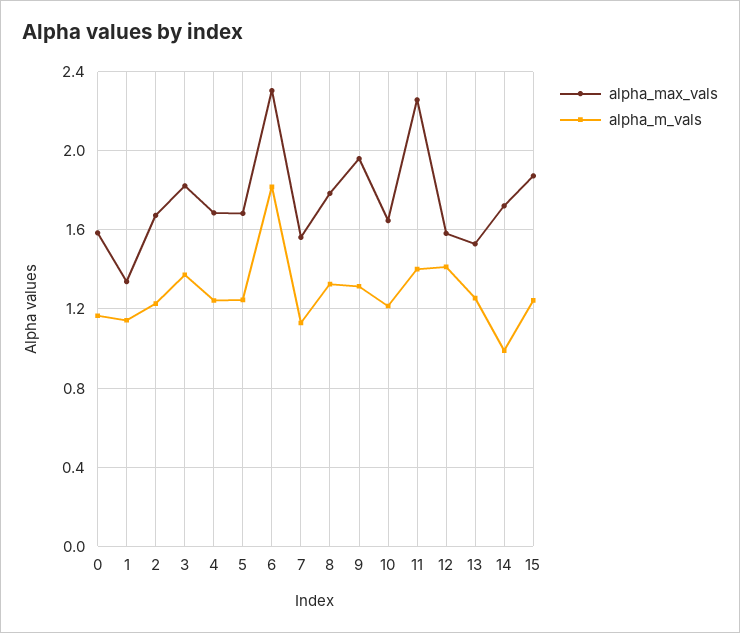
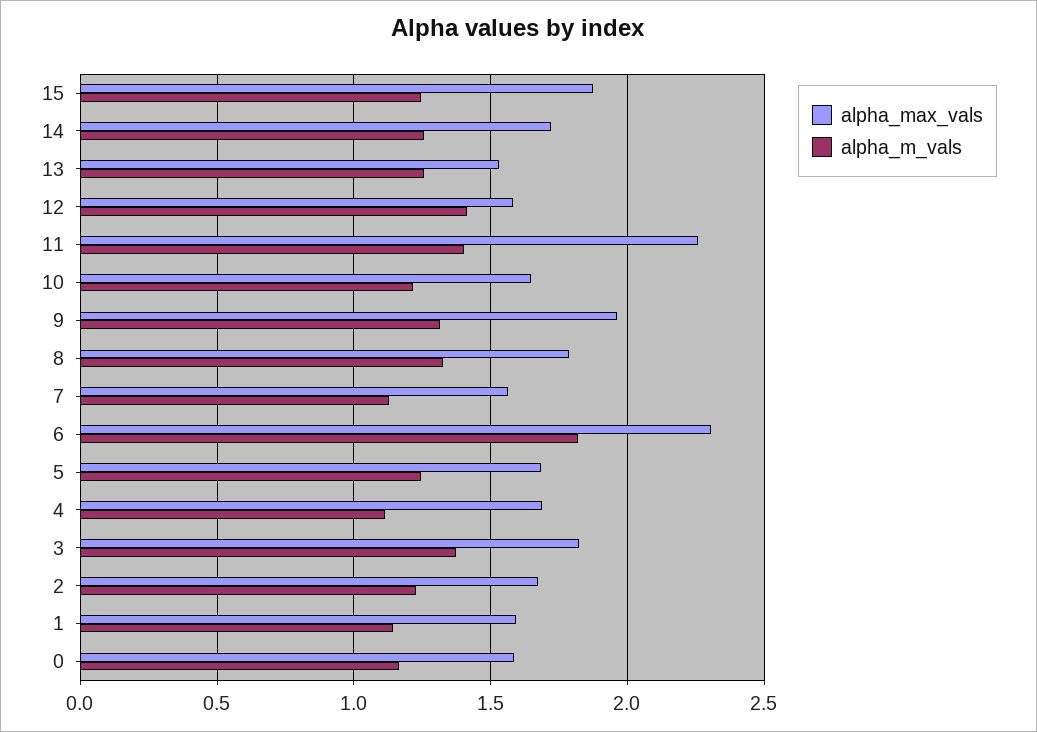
alpha_max_vals, 1: 1.35 -> 1.6
alpha_m_vals, 4: 1.25 -> 1.1
alpha_m_vals, 14: 1 -> 1.25

